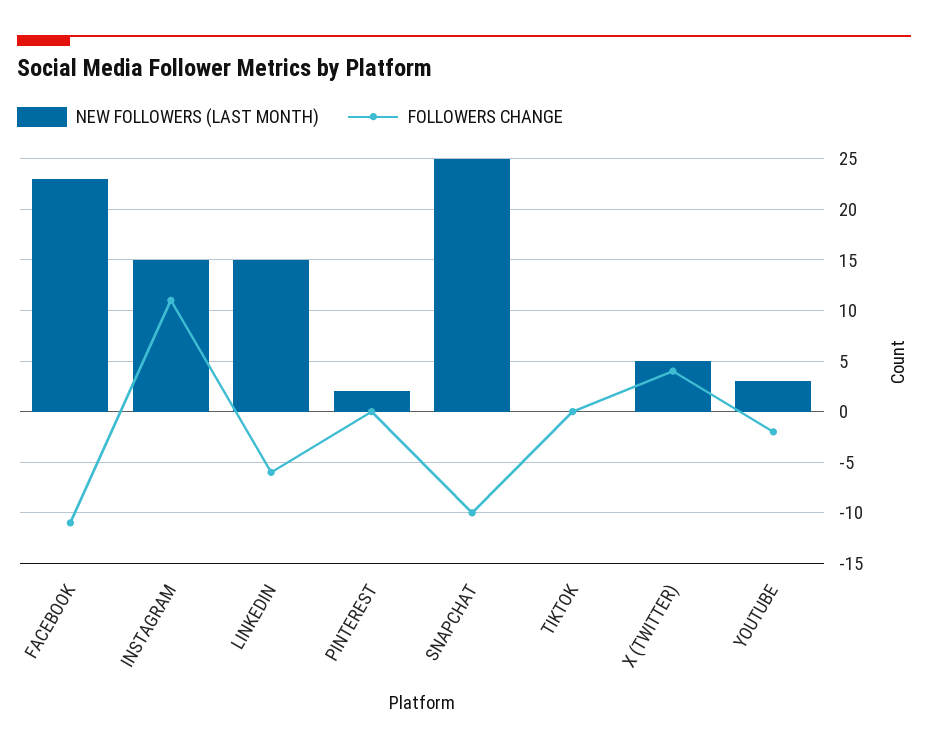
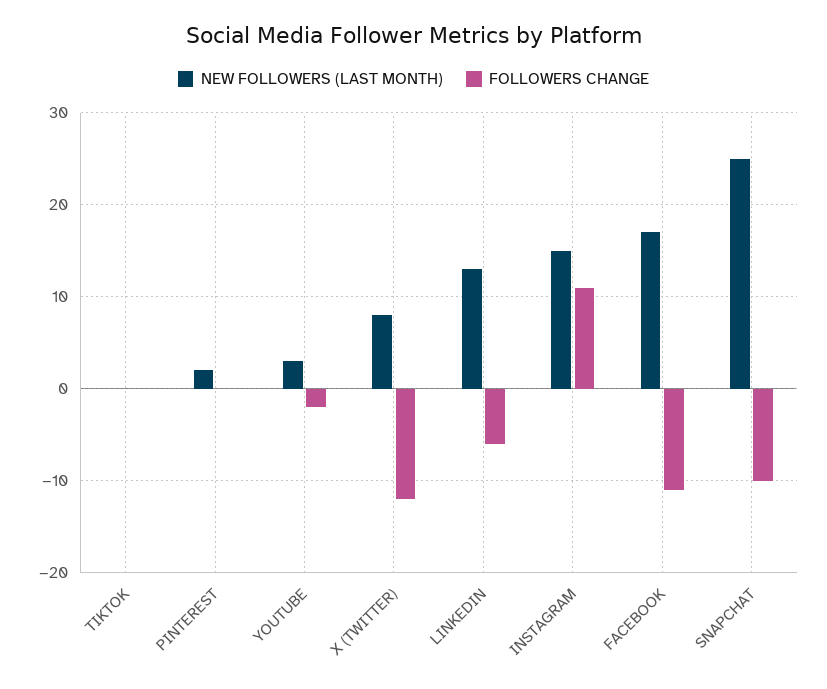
NEW FOLLOWERS (LAST MONTH), FACEBOOK: 23 -> 17
NEW FOLLOWERS (LAST MONTH), LINKEDIN: 15 -> 13
NEW FOLLOWERS (LAST MONTH), X (TWITTER): 5 -> 8
FOLLOWERS CHANGE, X (TWITTER): 4 -> -12

